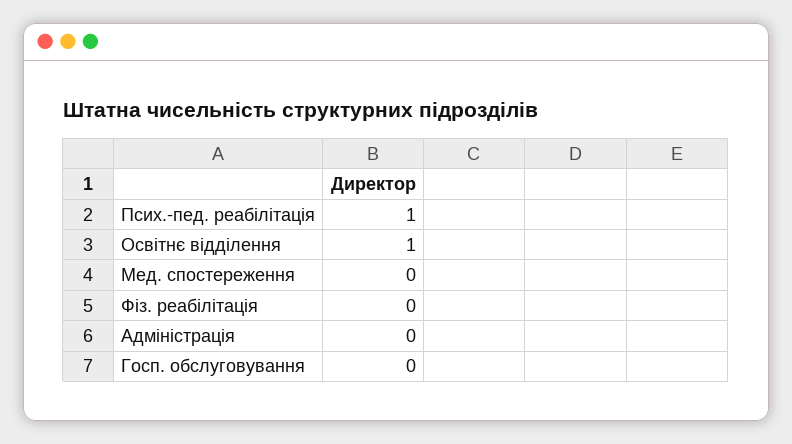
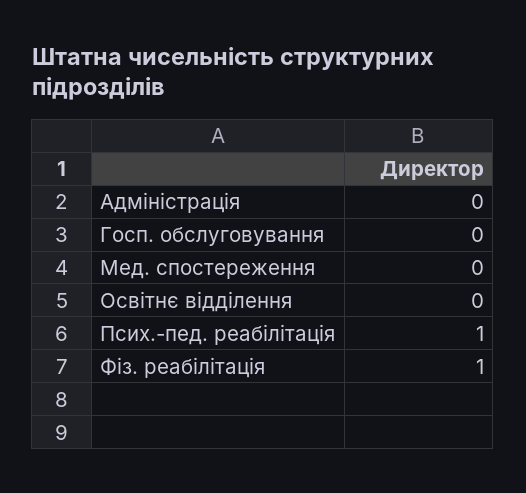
Освітнє відділення: 1 -> 0
Фіз. реабілітація: 0 -> 1

